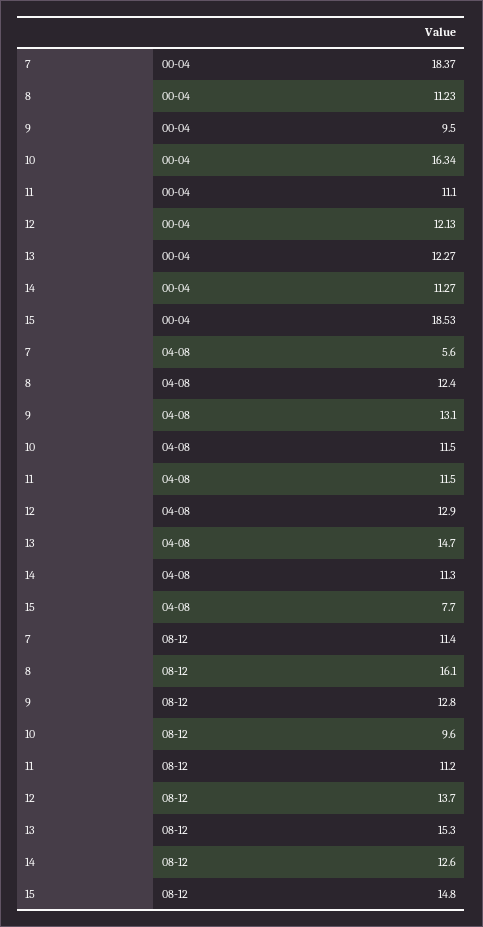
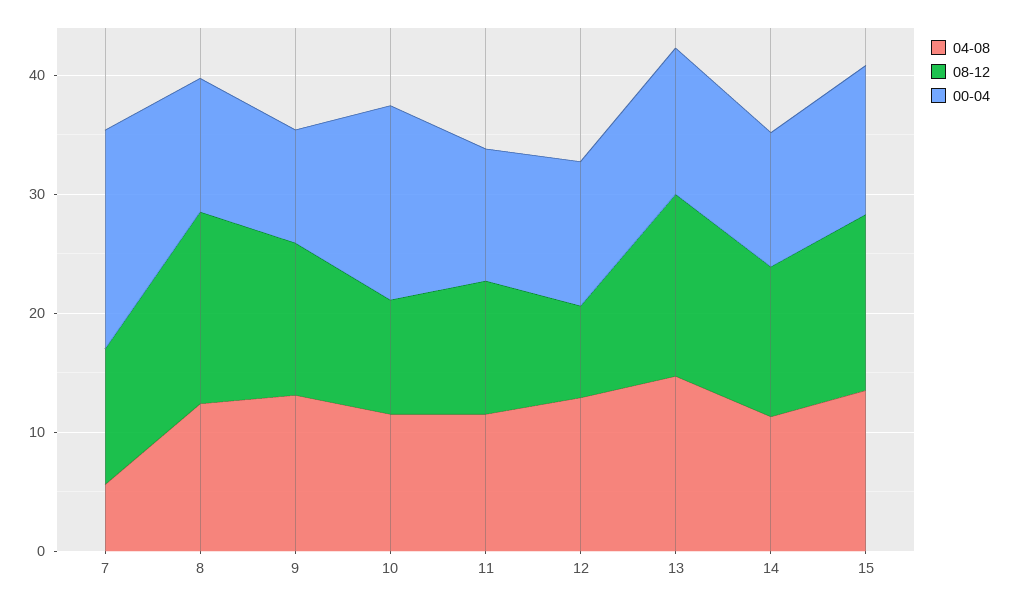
00-04, 15: 18.53 -> 12
04-08, 15: 7.7 -> 14
08-12, 12: 13.7 -> 8

